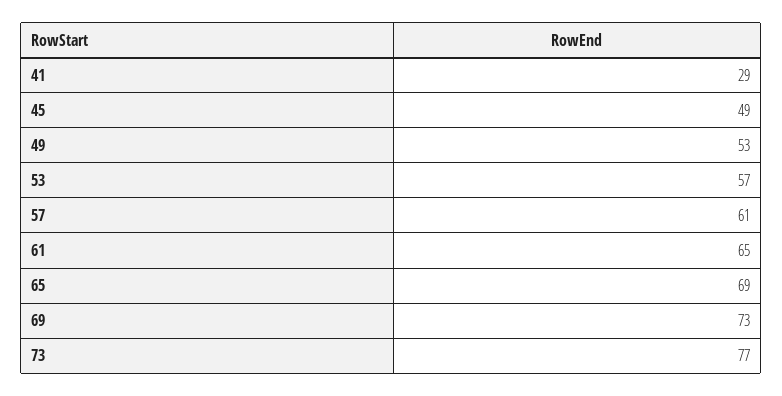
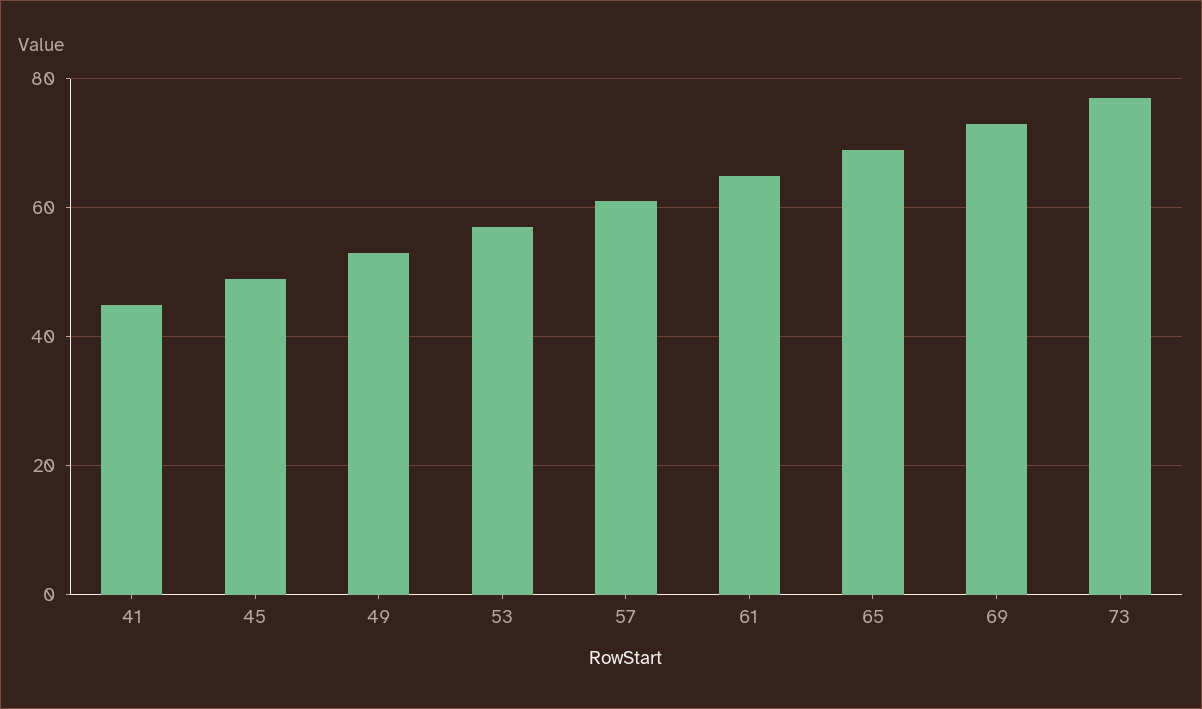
41: 29 -> 45

